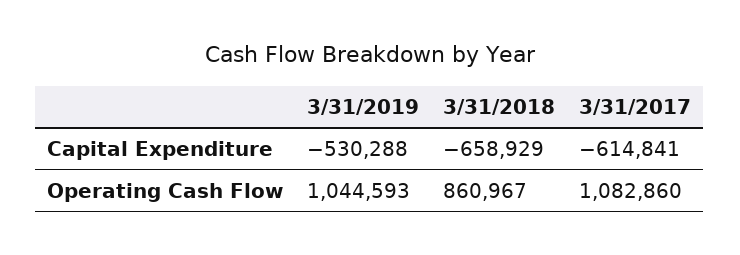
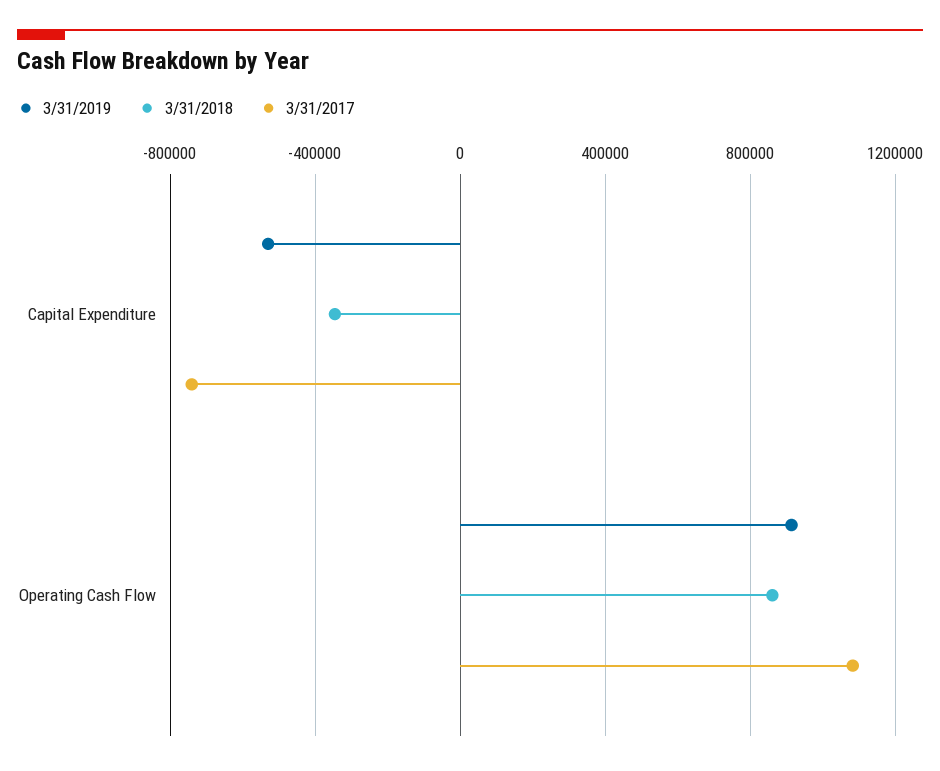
3/31/2018, Capital Expenditure: -658929 -> -350000
3/31/2017, Capital Expenditure: -614841 -> -750000
3/31/2019, Operating Cash Flow: 1044593 -> 900000

